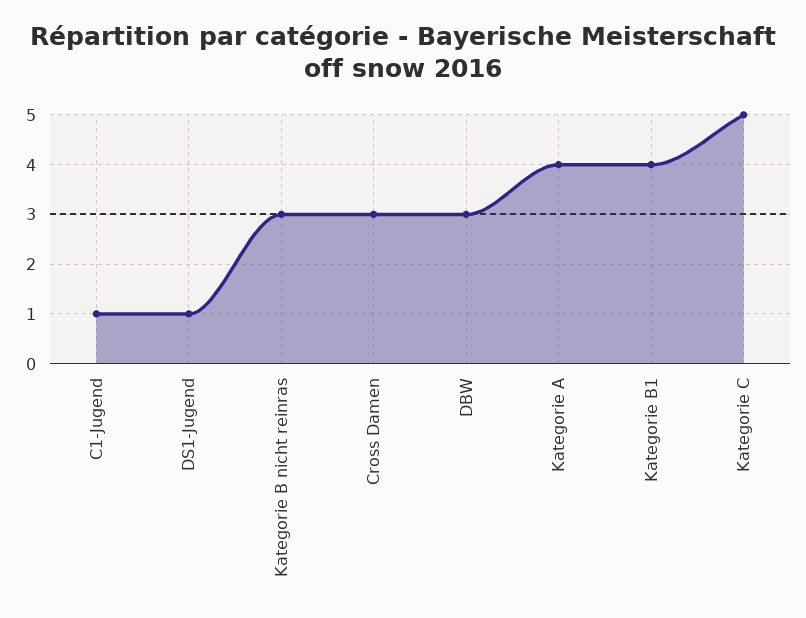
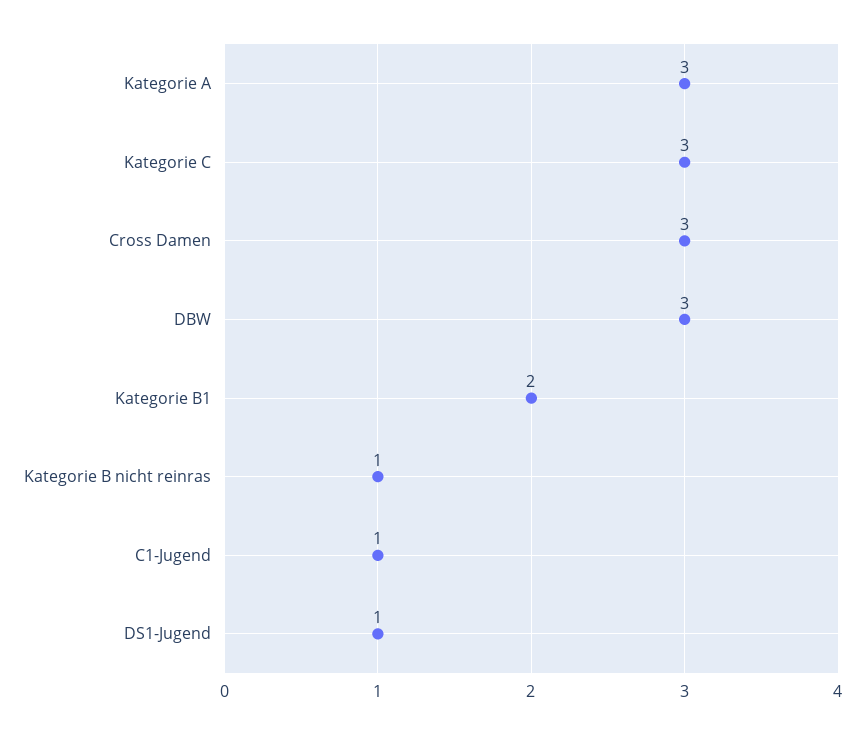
Kategorie B nicht reinras: 3 -> 1
Kategorie A: 4 -> 3
Kategorie B1: 4 -> 2
Kategorie C: 5 -> 3

